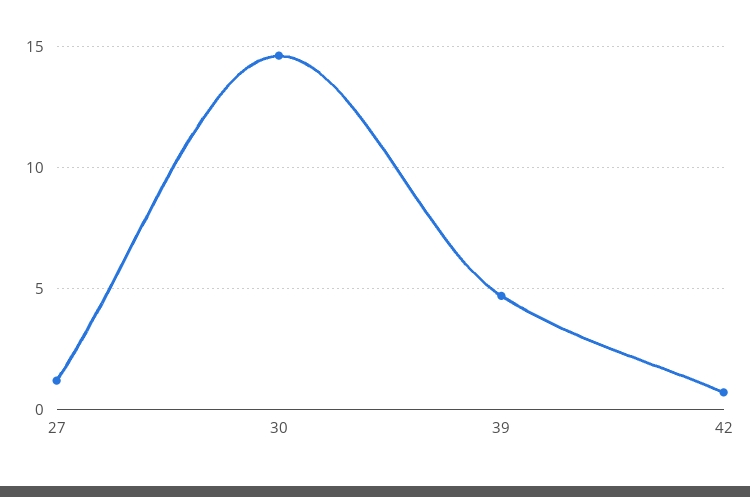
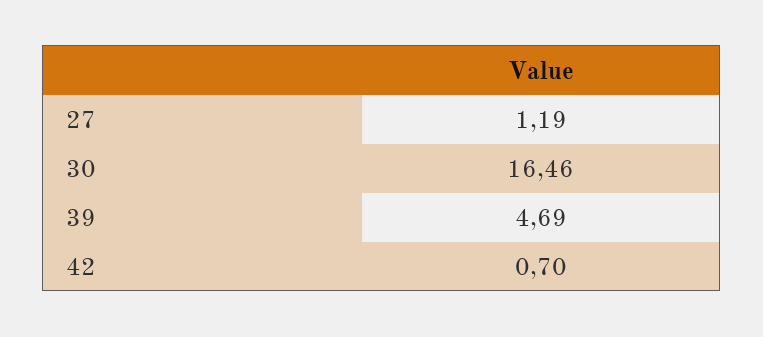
30: 14.5 -> 16.46

